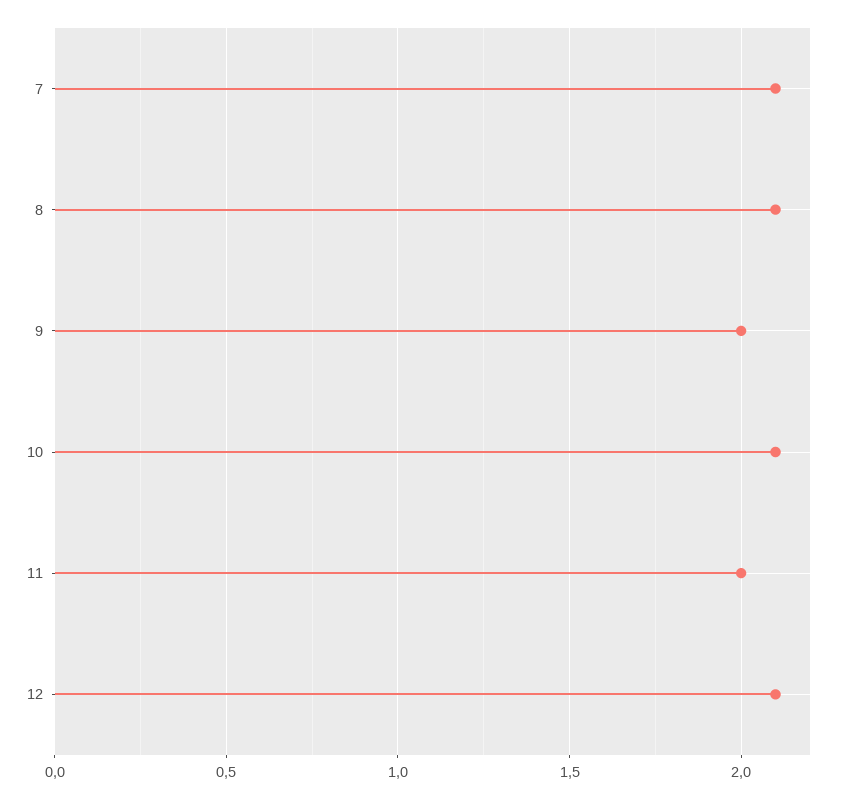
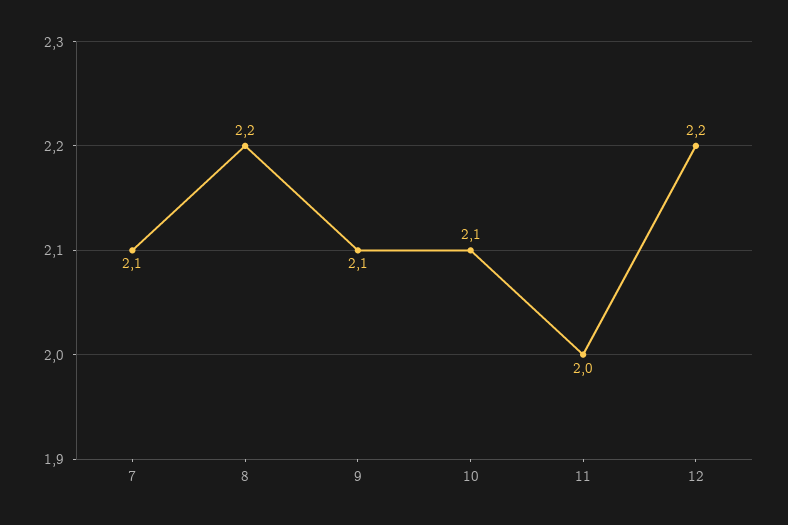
8: 2.1 -> 2.2
9: 2 -> 2.1
12: 2.1 -> 2.2

